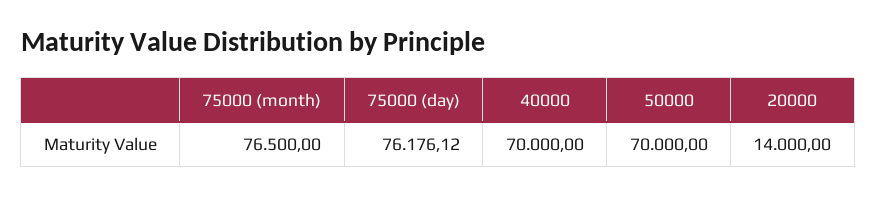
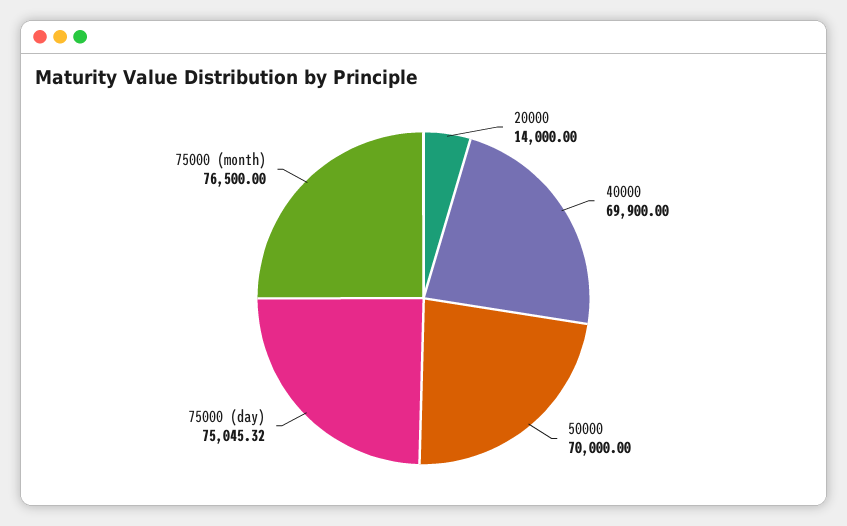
75000 (day): 76176.12 -> 75045.32
40000: 70000 -> 69900

